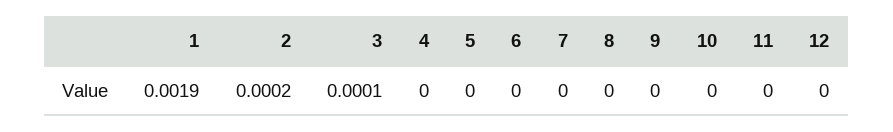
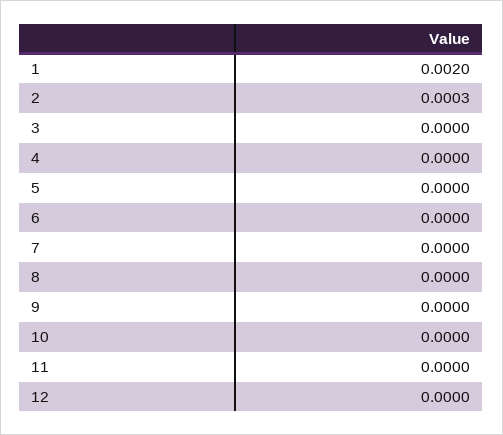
1: 0.0019 -> 0.002
2: 0.0002 -> 0.0003
3: 0.0001 -> 0

